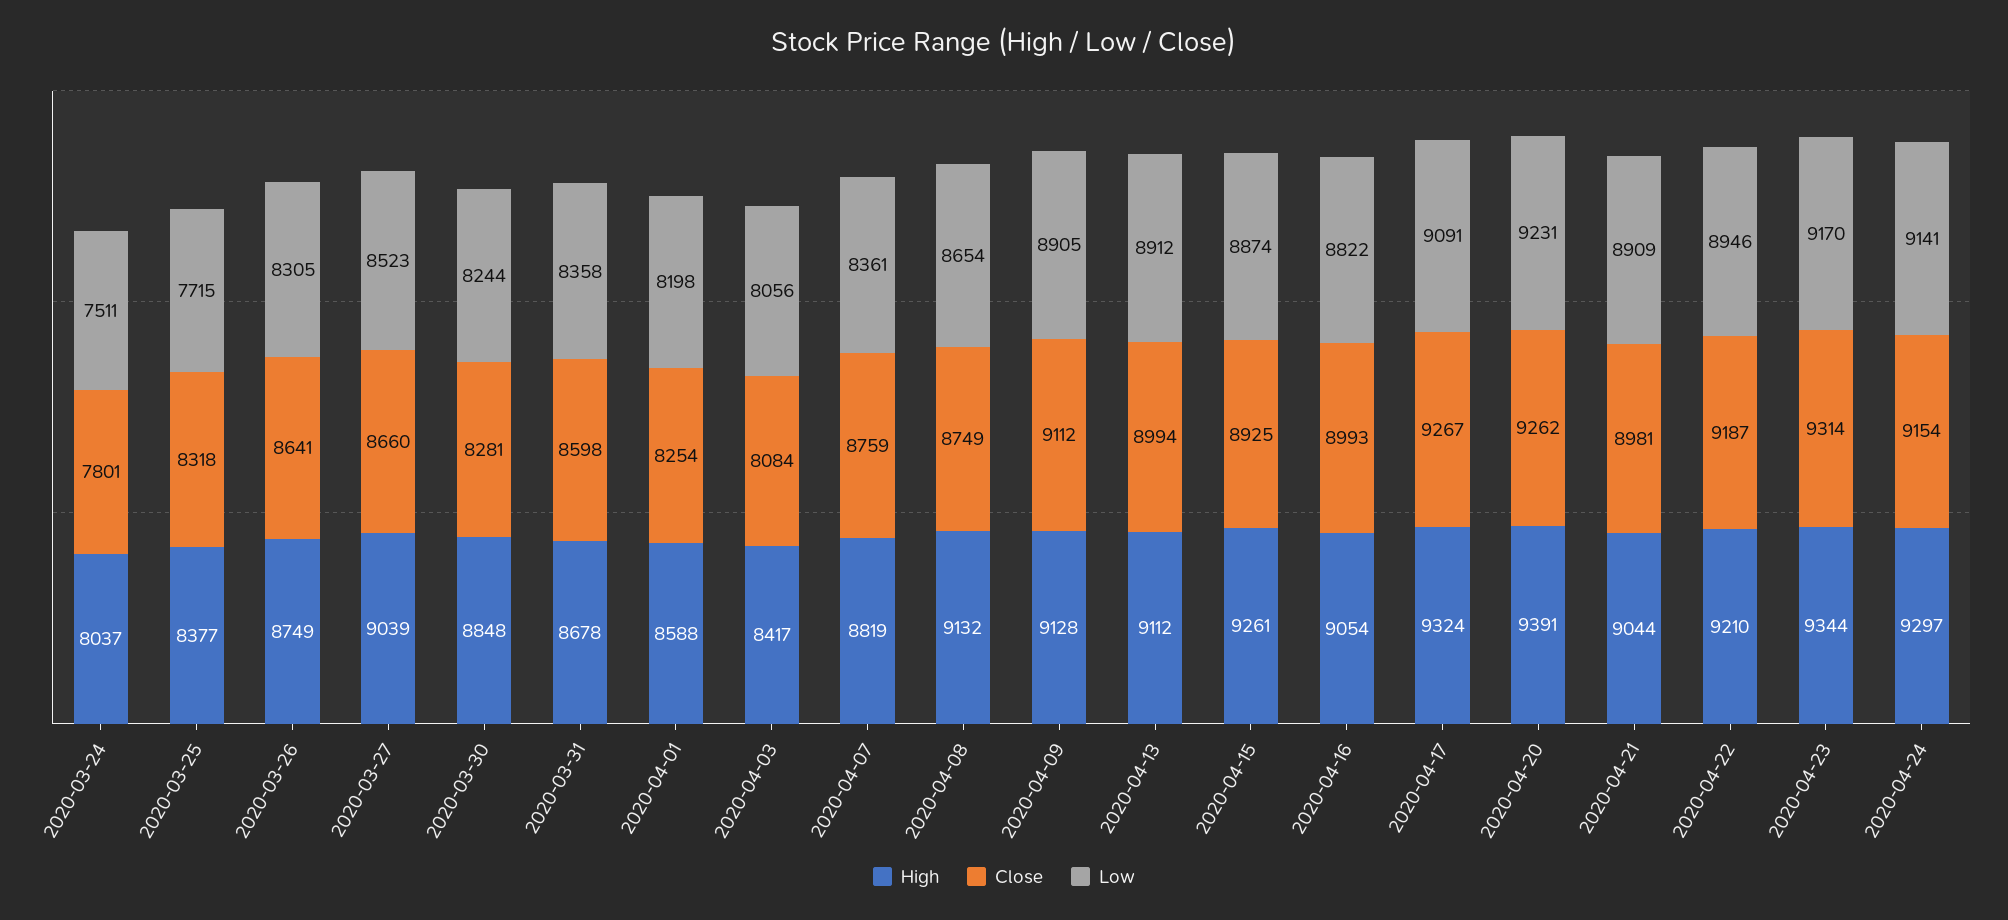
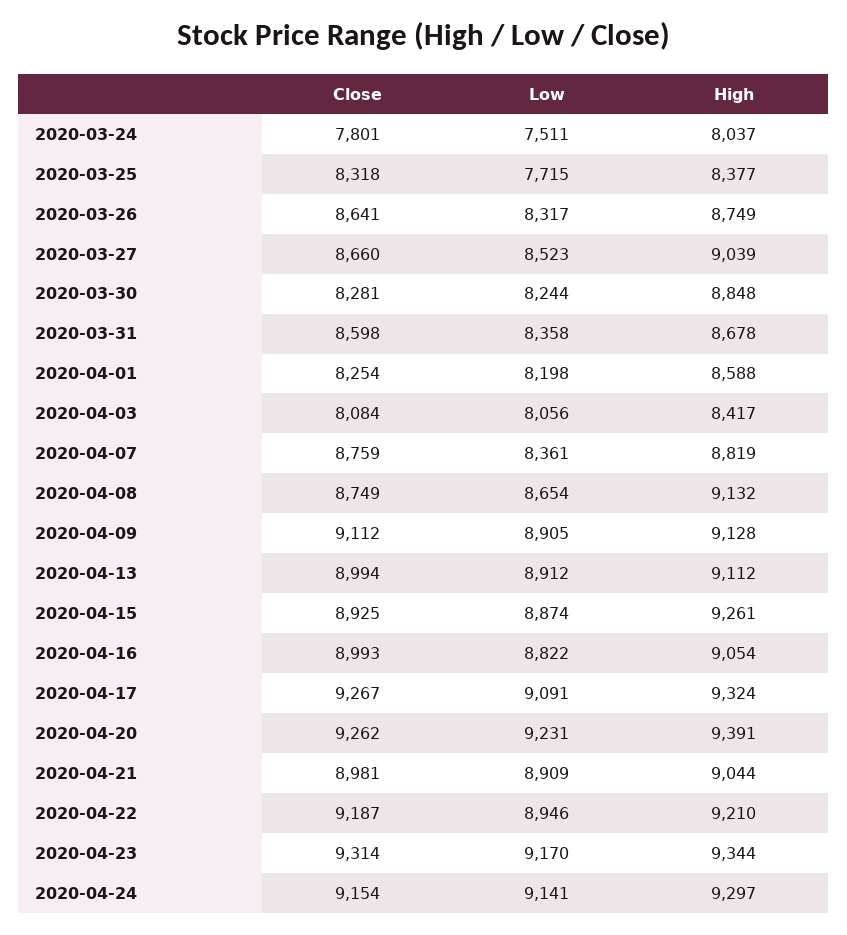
Low, 2020-03-26: 8305 -> 8317

